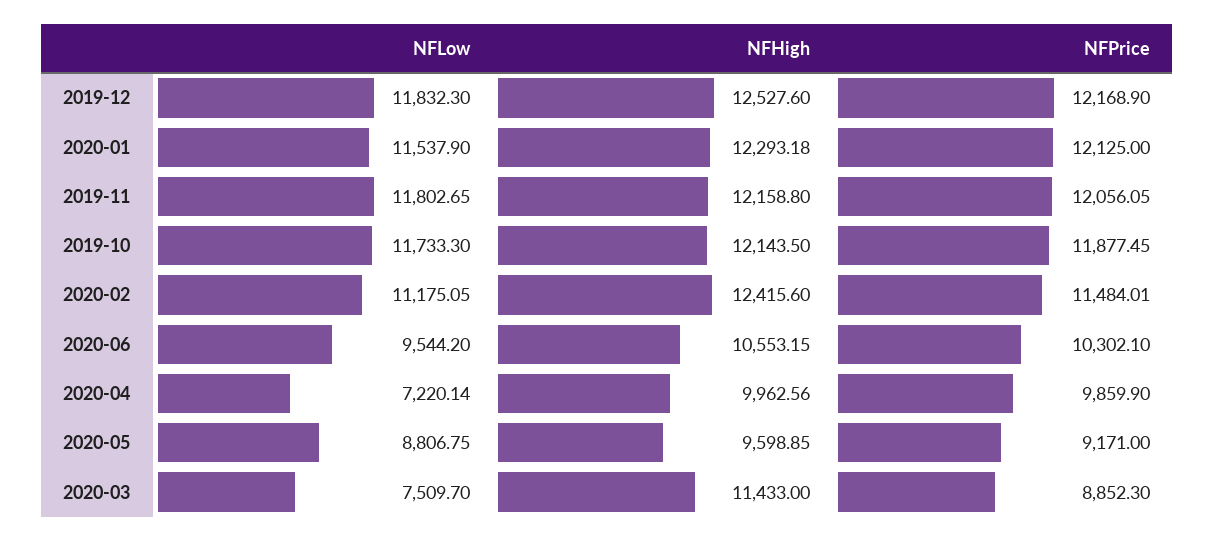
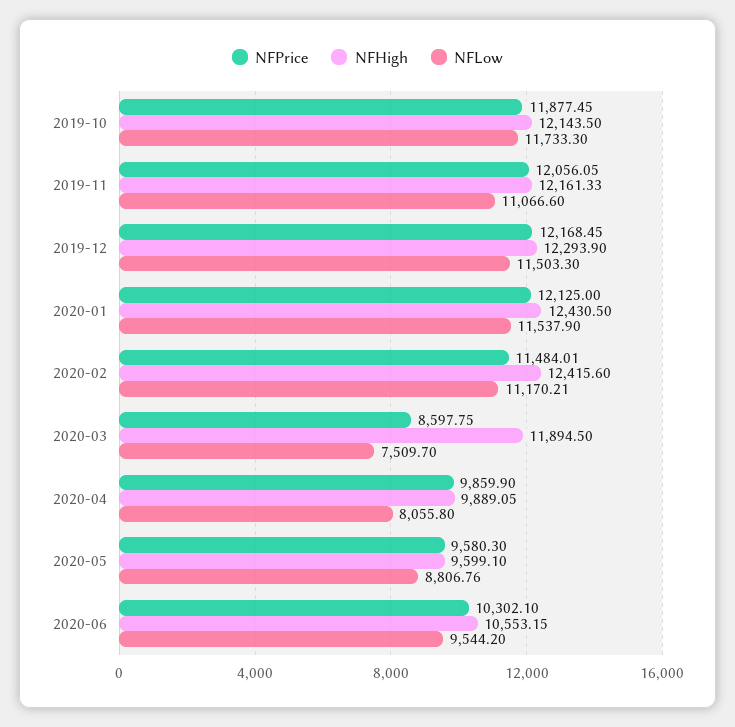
NFLow, 2019-12: 11832.3 -> 11503.3
NFHigh, 2019-12: 12527.6 -> 12293.9
NFPrice, 2019-12: 12168.9 -> 12168.45
NFHigh, 2020-01: 12293.18 -> 12430.5
NFLow, 2019-11: 11802.65 -> 11066.6
NFHigh, 2019-11: 12158.8 -> 12161.33
NFLow, 2020-02: 11175.05 -> 11170.21
NFLow, 2020-04: 7220.14 -> 8055.8
NFHigh, 2020-04: 9962.56 -> 9889.05
NFLow, 2020-05: 8806.75 -> 8806.76
NFHigh, 2020-05: 9598.85 -> 9599.1
NFPrice, 2020-05: 9171 -> 9580.3
NFHigh, 2020-03: 11433 -> 11894.5
NFPrice, 2020-03: 8852.3 -> 8597.75

